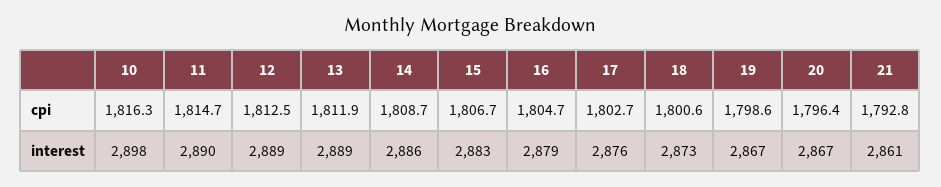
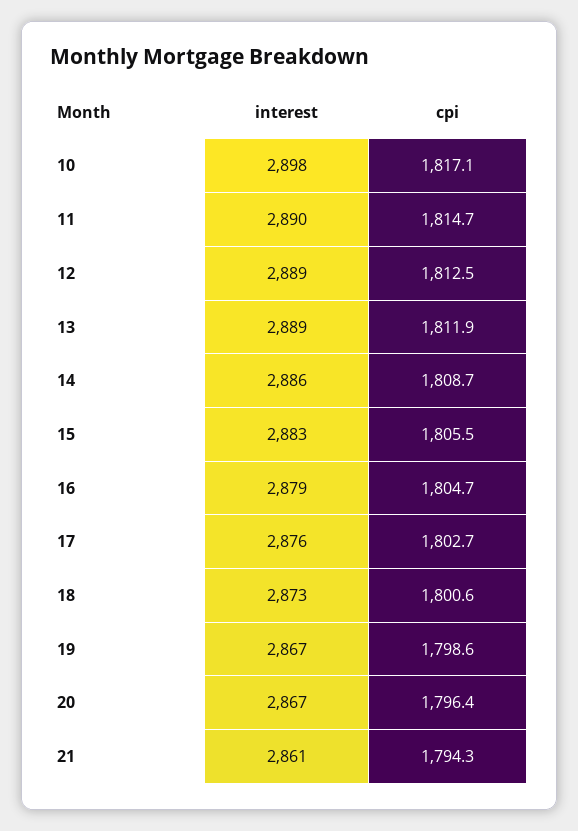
10, cpi: 1816.3 -> 1817.1
15, cpi: 1806.7 -> 1805.5
21, cpi: 1792.8 -> 1794.3

